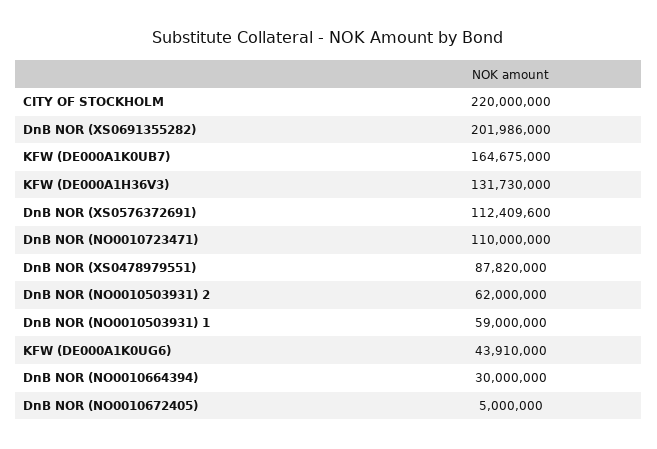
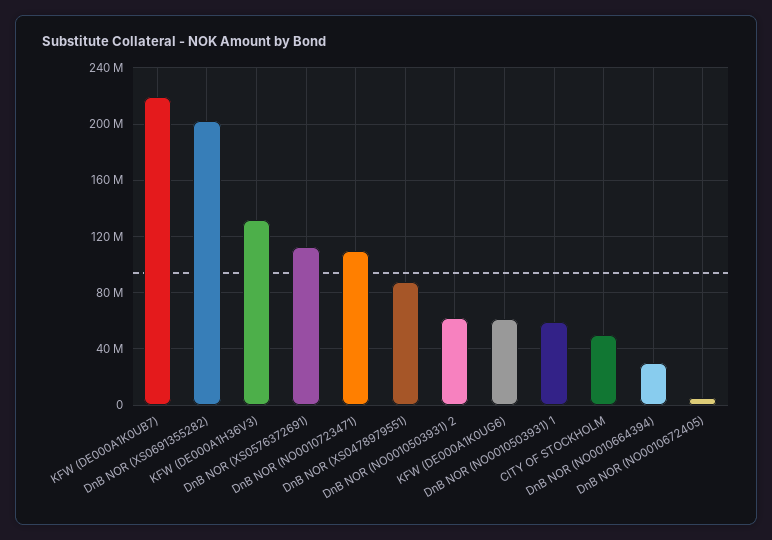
CITY OF STOCKHOLM: 220000000 -> 50000000
KFW (DE000A1K0UB7): 164675000 -> 220000000
KFW (DE000A1K0UG6): 43910000 -> 60000000

